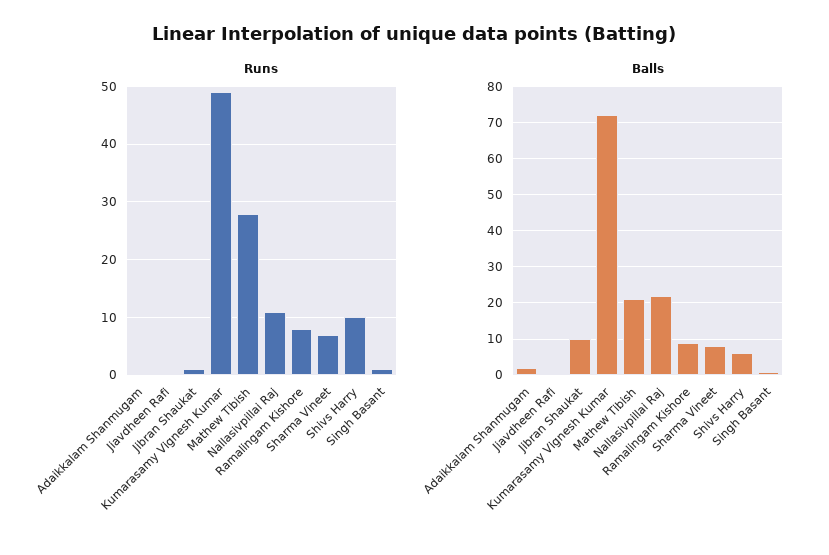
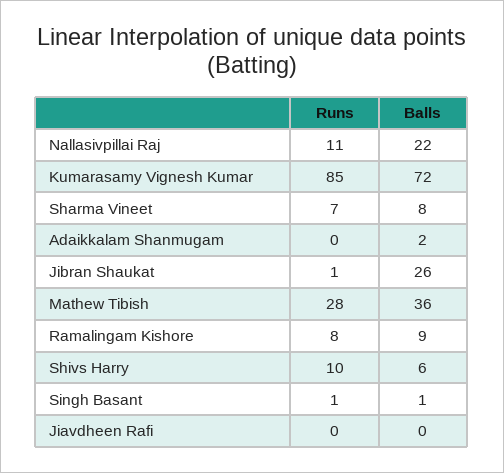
Runs, Kumarasamy Vignesh Kumar: 50 -> 85
Balls, Jibran Shaukat: 10 -> 26
Balls, Mathew Tibish: 20 -> 36

